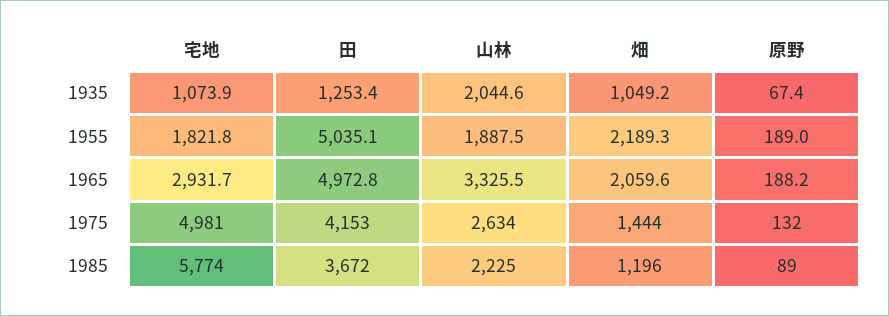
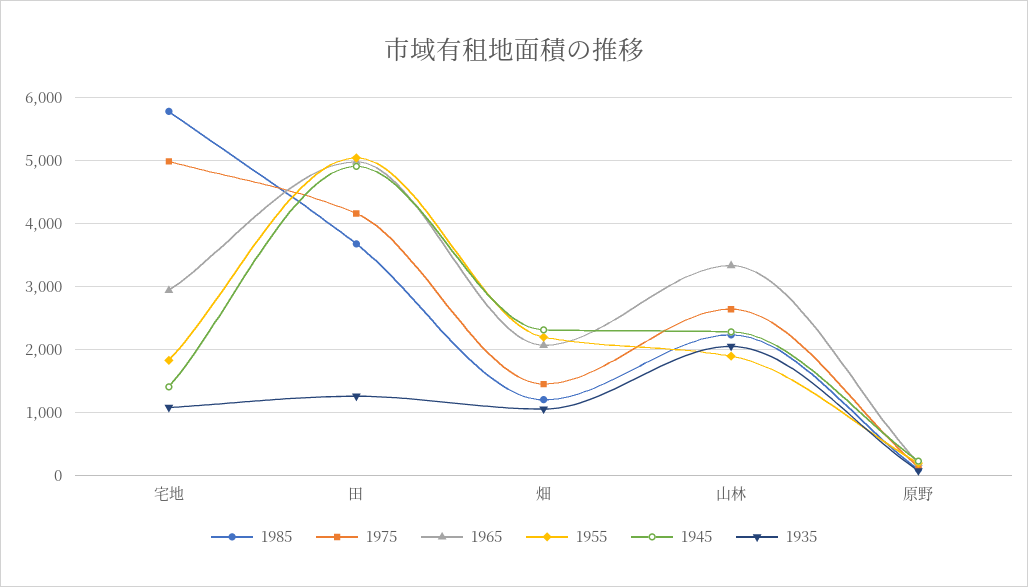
1945, 宅地: none -> 1400
1945, 田: none -> 4900
1945, 畑: none -> 2300
1945, 山林: none -> 2300
1945, 原野: none -> 200

